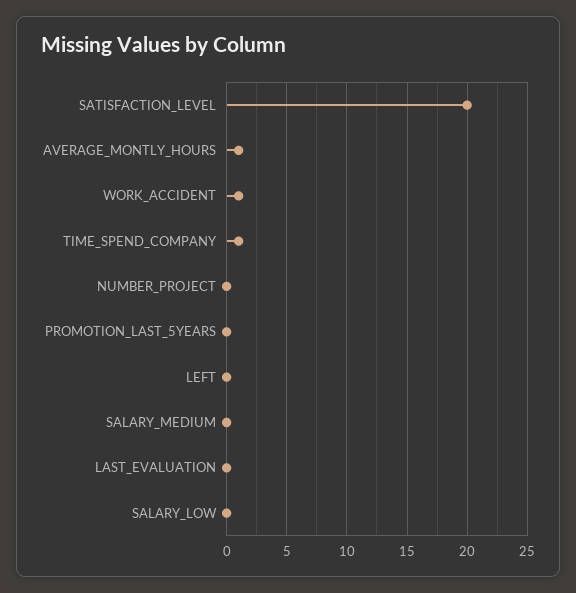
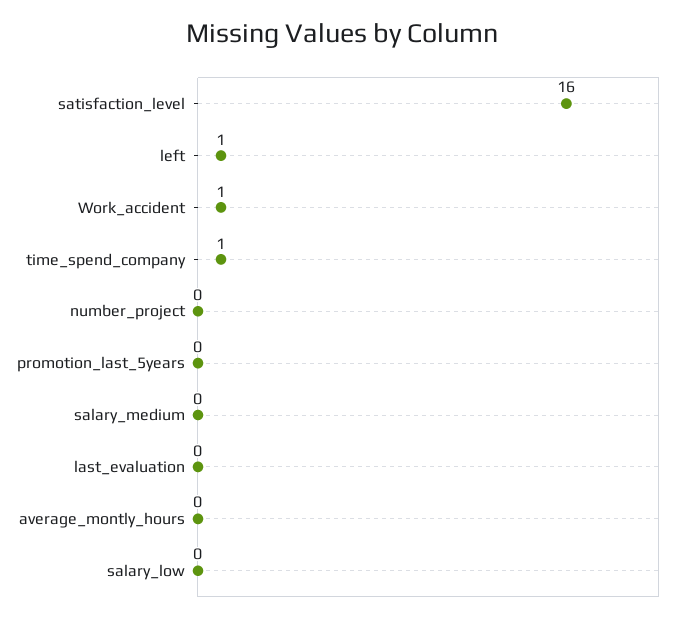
SATISFACTION_LEVEL: 20 -> 16
AVERAGE_MONTLY_HOURS: 1 -> 0
LEFT: 0 -> 1

